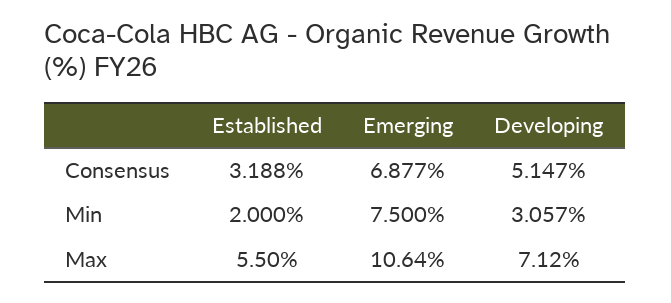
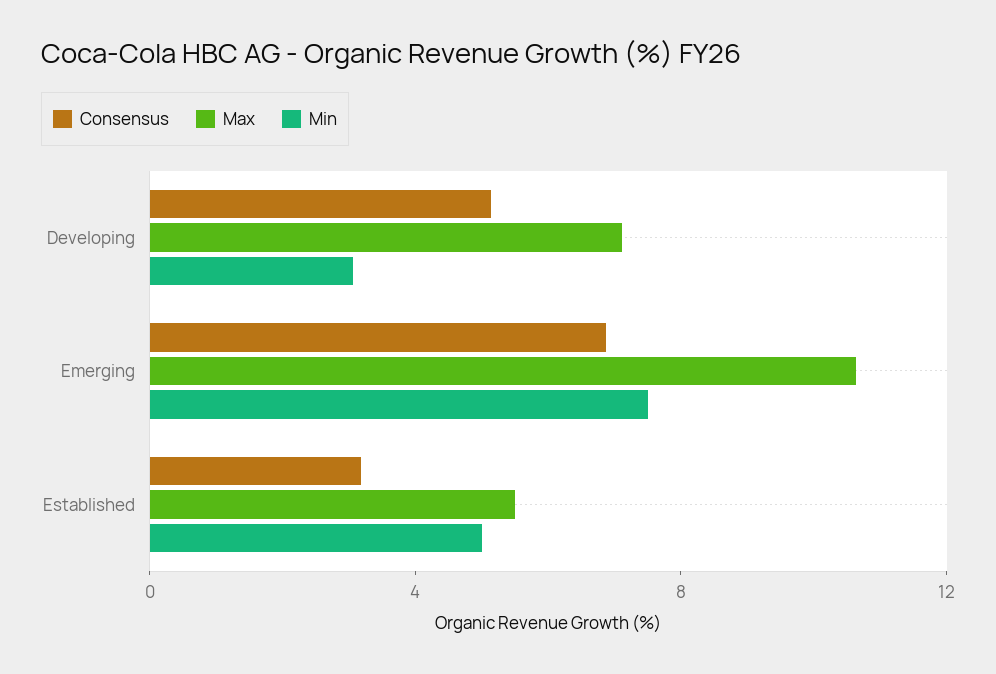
Min, Established: 2 -> 5

